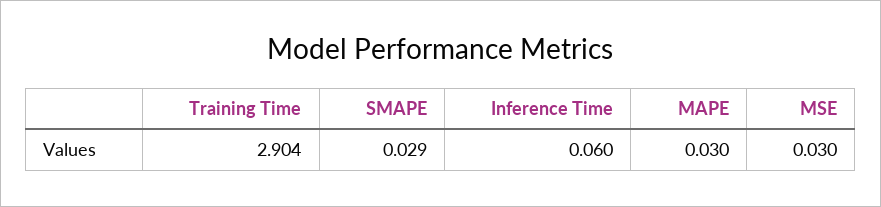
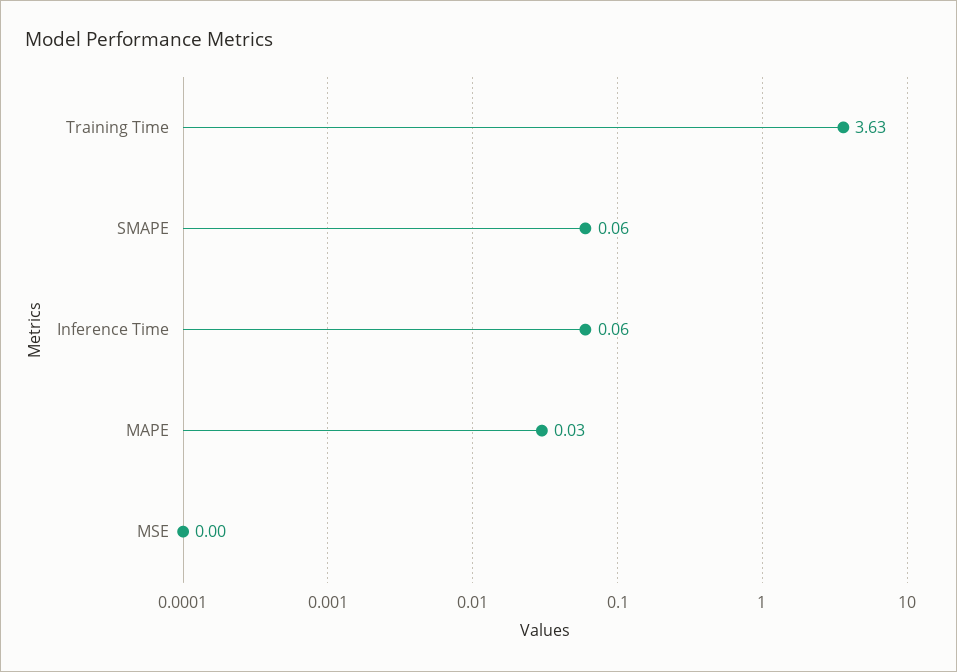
Training Time: 2.904 -> 3.63
SMAPE: 0.029 -> 0.06
MSE: 0.03 -> 0

